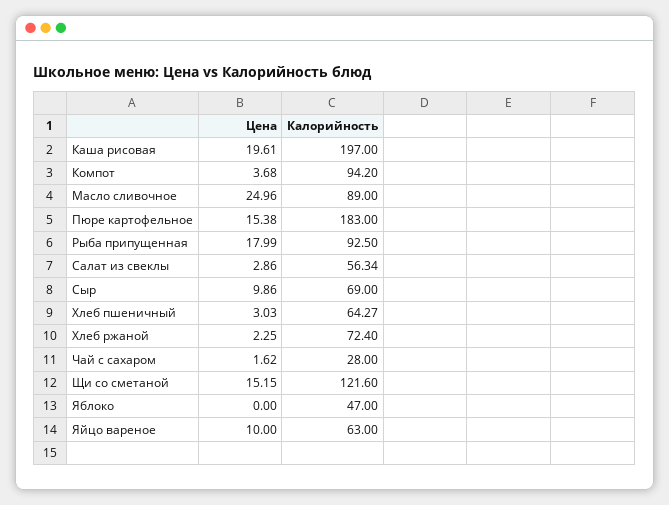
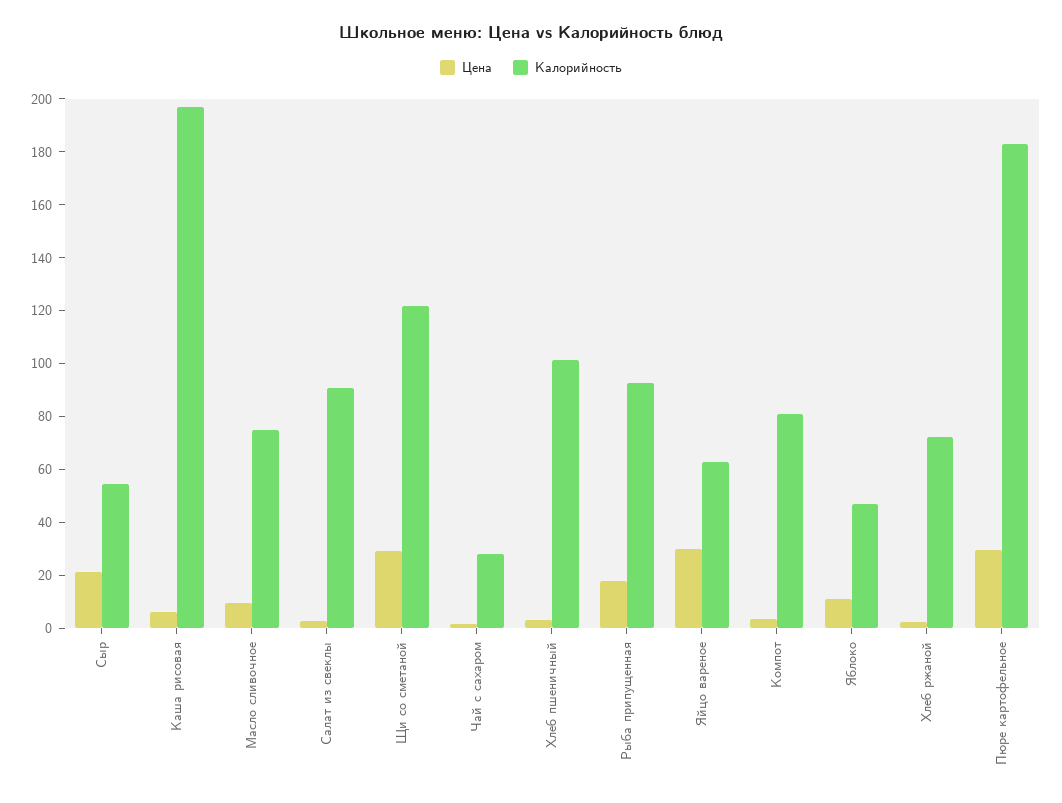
Цена, Каша рисовая: 19.61 -> 5
Калорийность, Компот: 94.2 -> 80
Цена, Масло сливочное: 24.96 -> 10
Калорийность, Масло сливочное: 89 -> 75
Цена, Пюре картофельное: 15.38 -> 30
Калорийность, Салат из свеклы: 56.34 -> 90
Цена, Сыр: 9.86 -> 20
Калорийность, Сыр: 69 -> 55
Калорийность, Хлеб пшеничный: 64.27 -> 100
Цена, Щи со сметаной: 15.15 -> 30
Цена, Яблоко: 0 -> 10
Цена, Яйцо вареное: 10 -> 30

